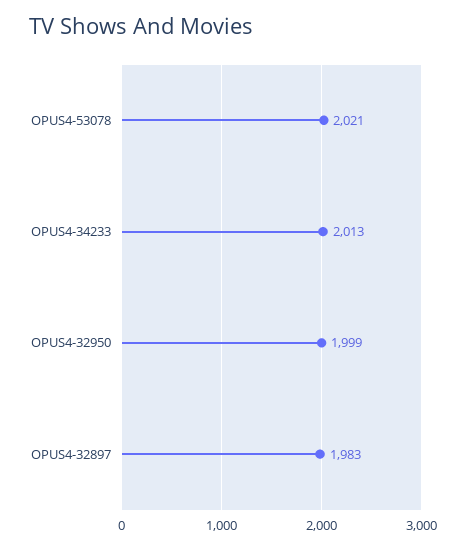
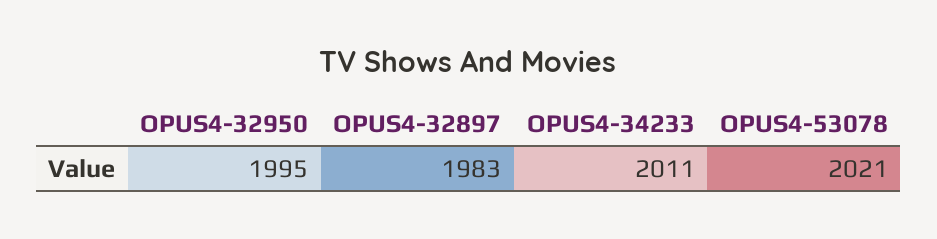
OPUS4-34233: 2013 -> 2011
OPUS4-32950: 1999 -> 1995

